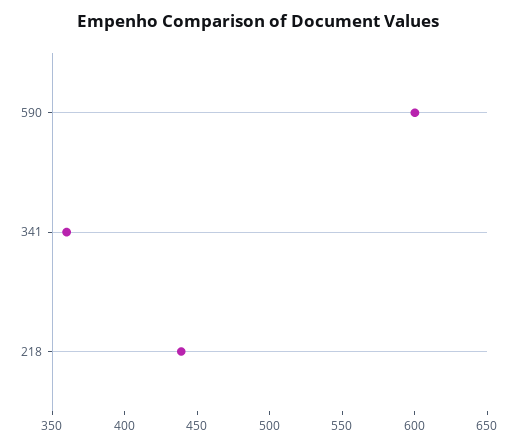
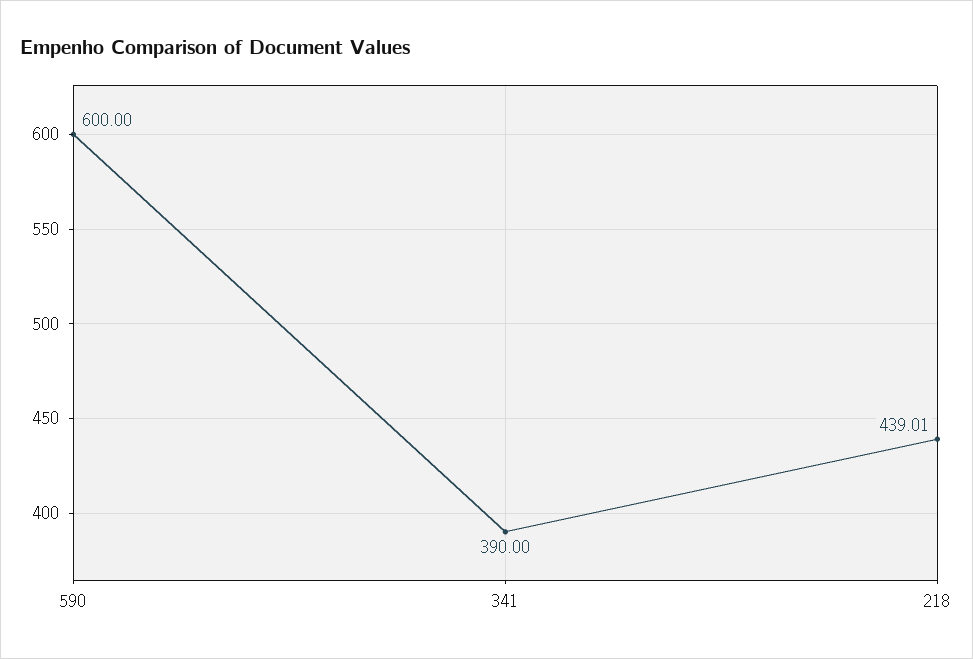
341: 360 -> 390

